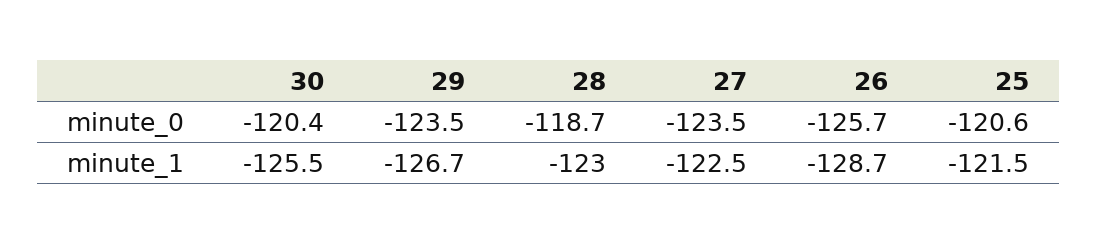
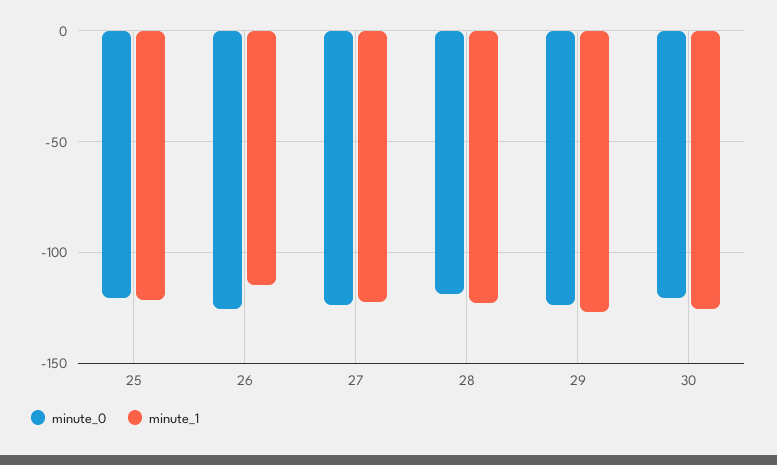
minute_1, 26: -128.7 -> -115

